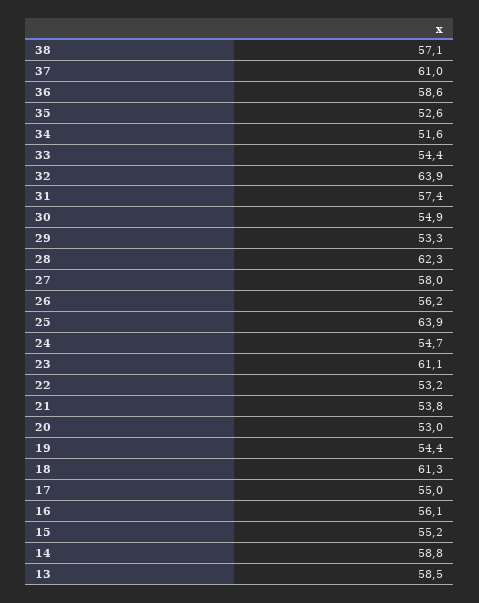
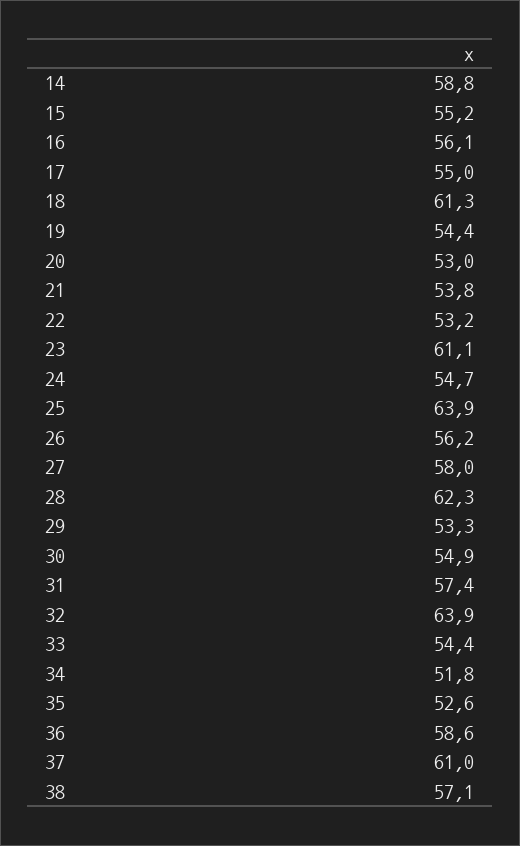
34: 51.6 -> 51.8
13: 58.5 -> none

